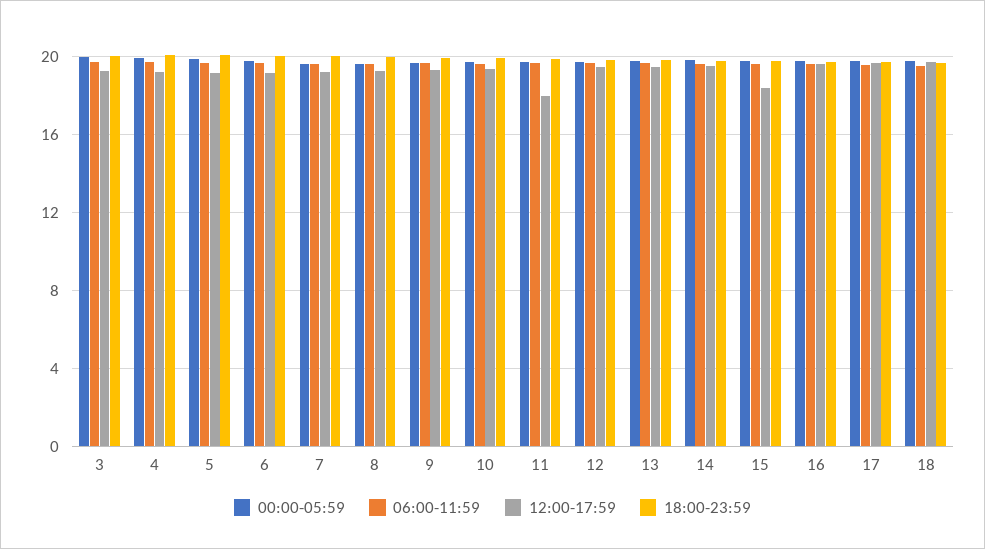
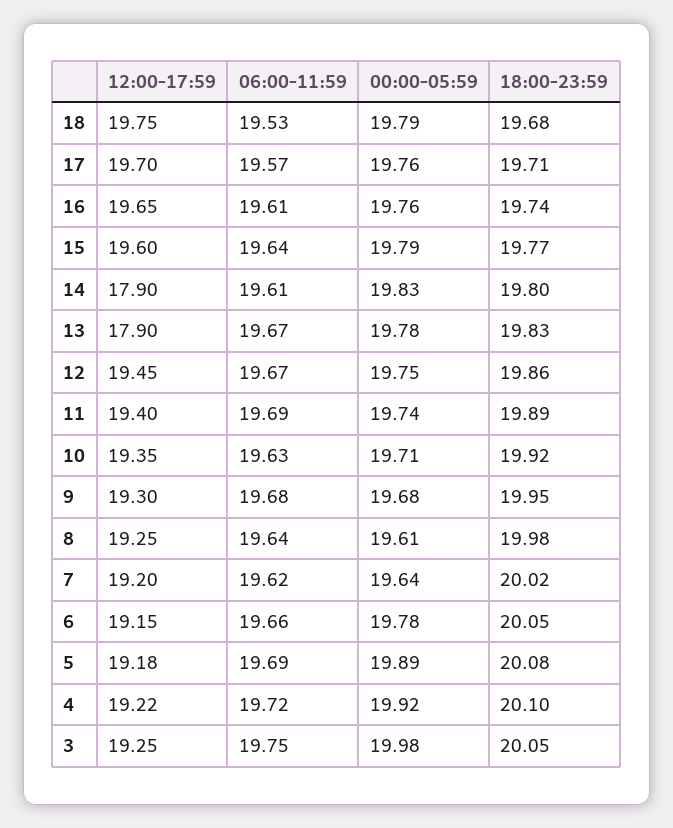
12:00-17:59, 11: 18 -> 19.4
12:00-17:59, 13: 19.5 -> 17.9
12:00-17:59, 14: 19.5 -> 17.9
12:00-17:59, 15: 18.5 -> 19.6

